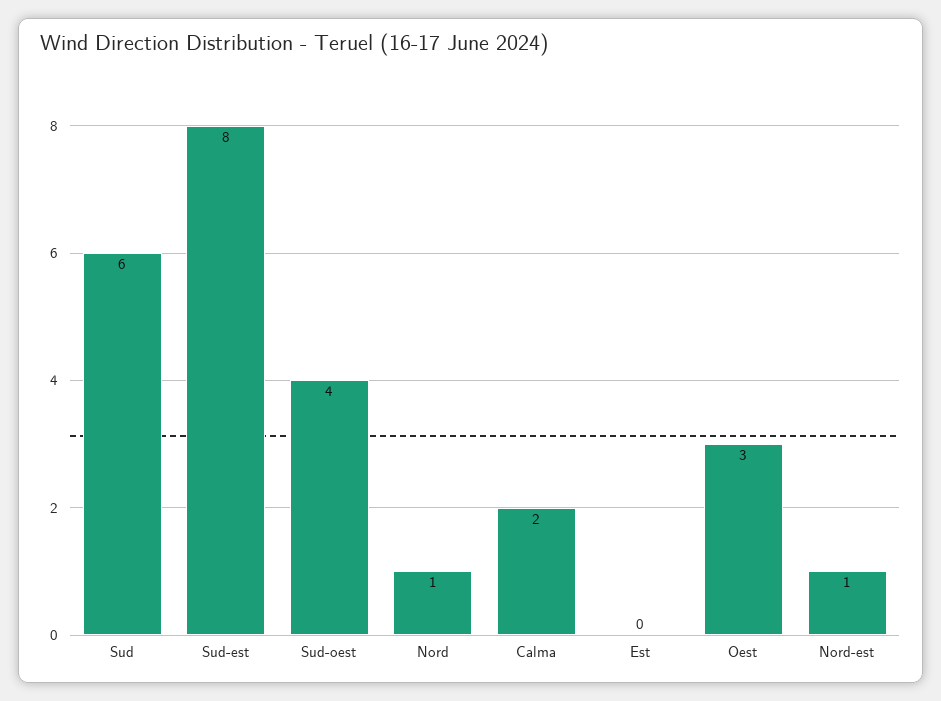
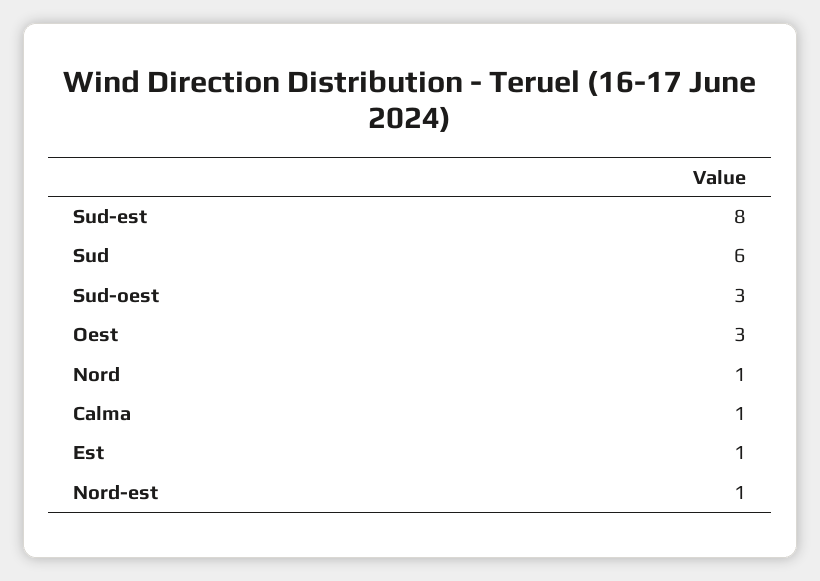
Sud-oest: 4 -> 3
Calma: 2 -> 1
Est: 0 -> 1

